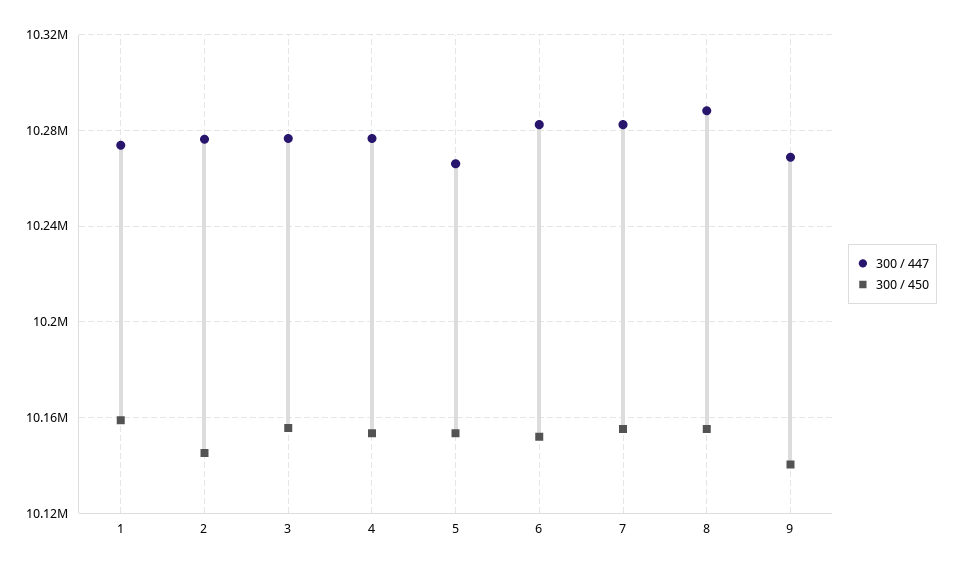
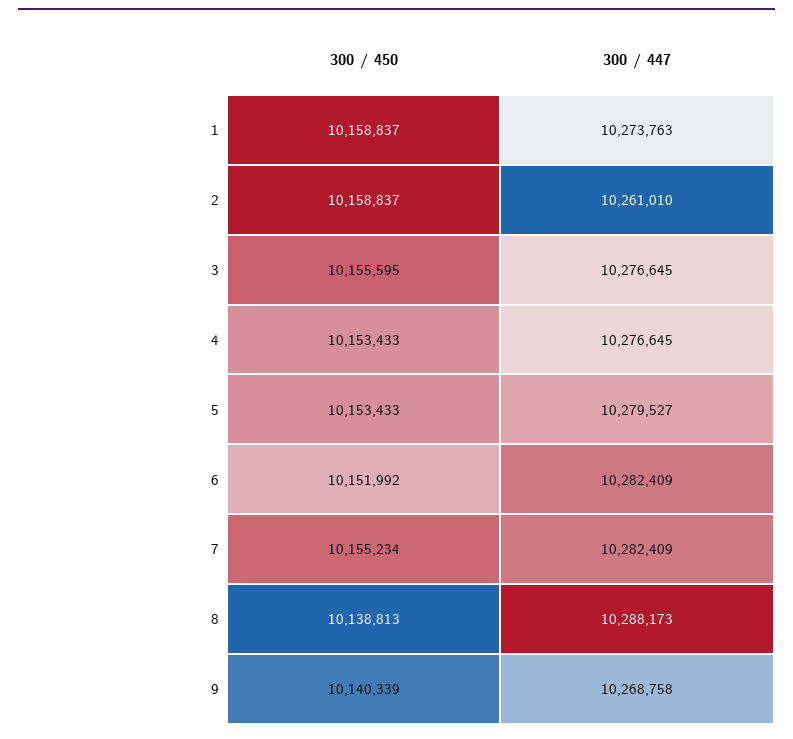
300 / 447, 2: 10275000 -> 10261010
300 / 450, 2: 10145000 -> 10158837
300 / 447, 5: 10265000 -> 10279527
300 / 450, 8: 10155000 -> 10138813

